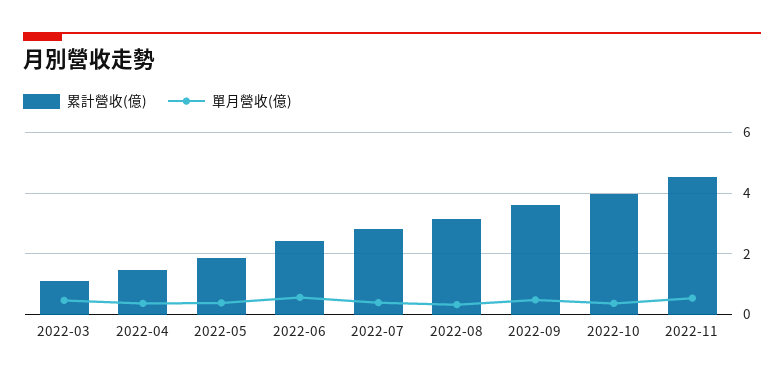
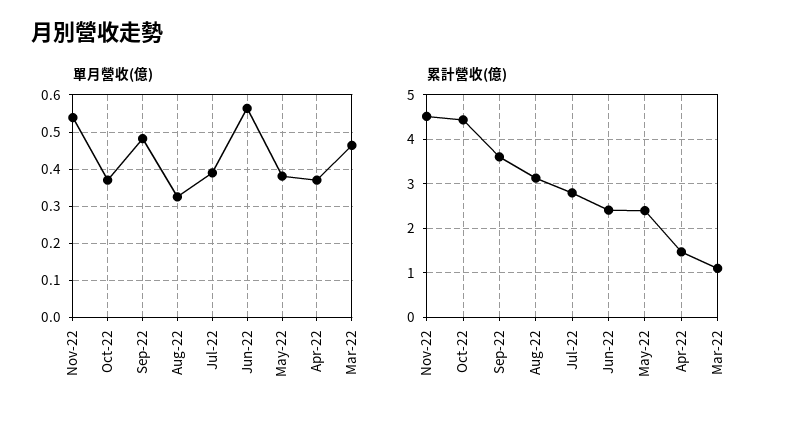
累計營收(億), 2022-05: 1.8 -> 2.4
累計營收(億), 2022-10: 4 -> 4.4

